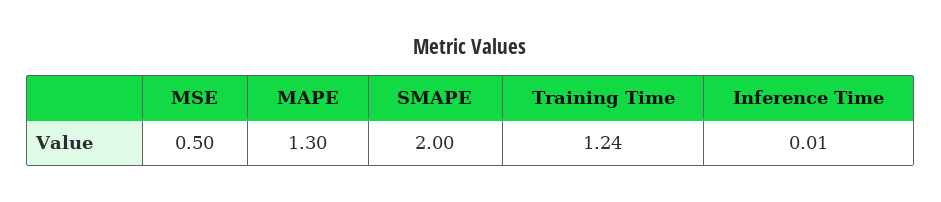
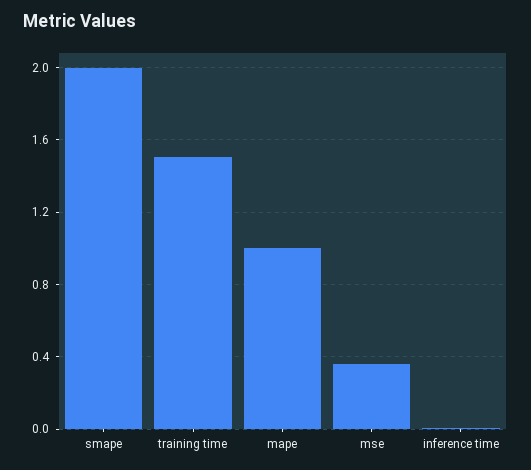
MSE: 0.5 -> 0.35
MAPE: 1.3 -> 1
Training Time: 1.24 -> 1.5

